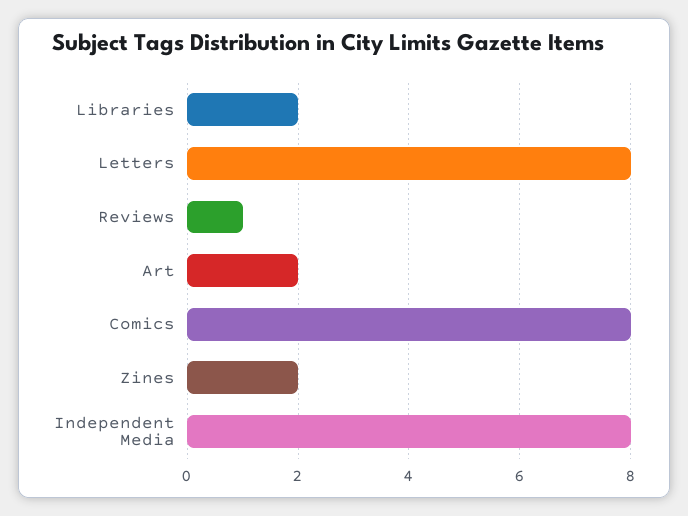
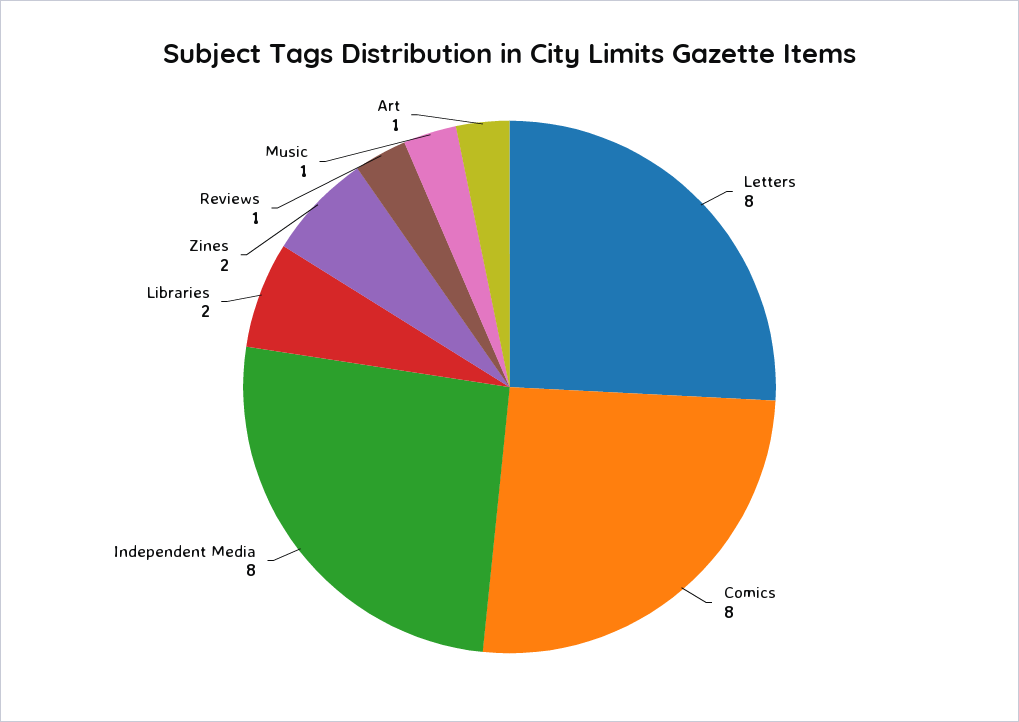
Art: 2 -> 1
Music: none -> 1

